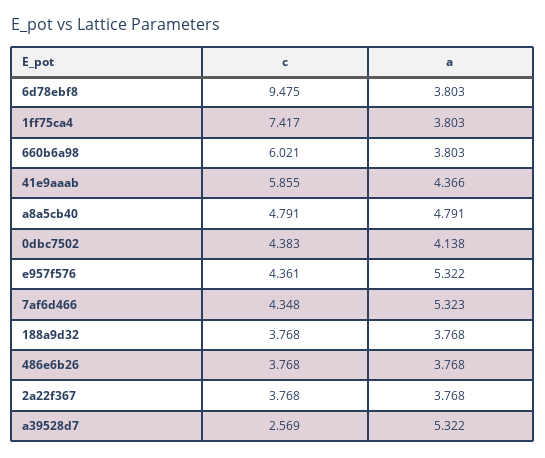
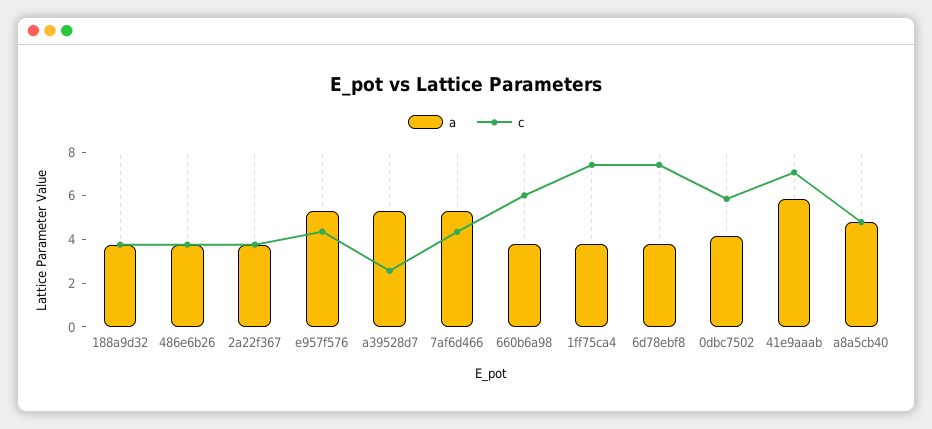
c, 6d78ebf8: 9.475 -> 7.5
c, 41e9aaab: 5.855 -> 7
a, 41e9aaab: 4.366 -> 6
c, 0dbc7502: 4.383 -> 6

